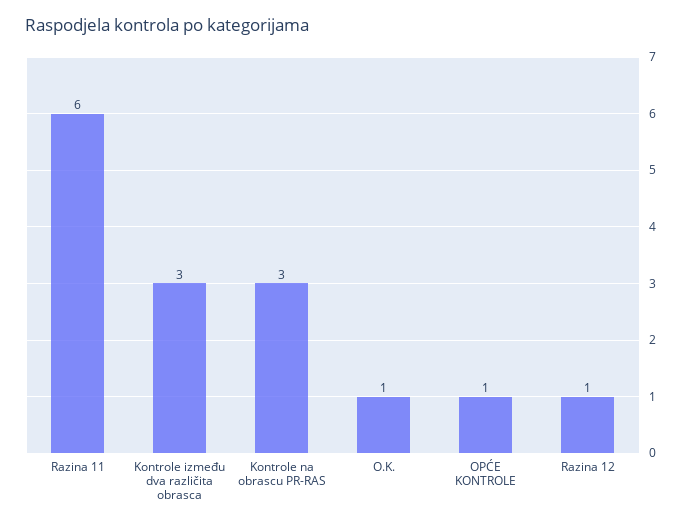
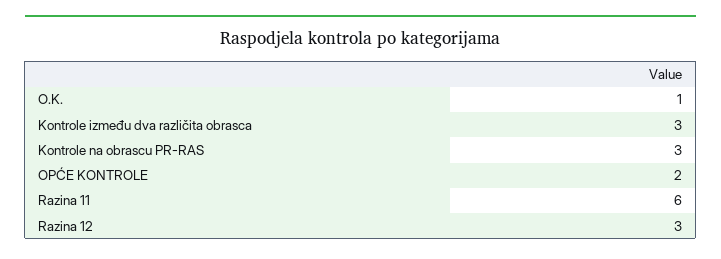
OPĆE KONTROLE: 1 -> 2
Razina 12: 1 -> 3

